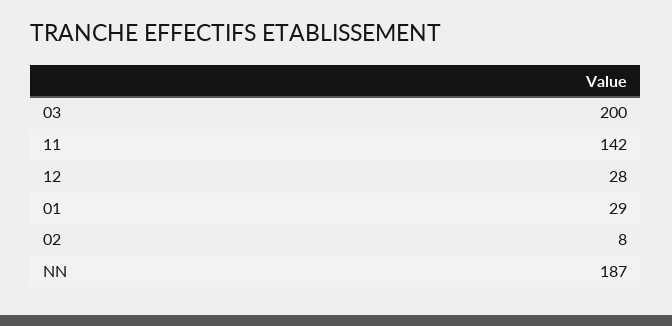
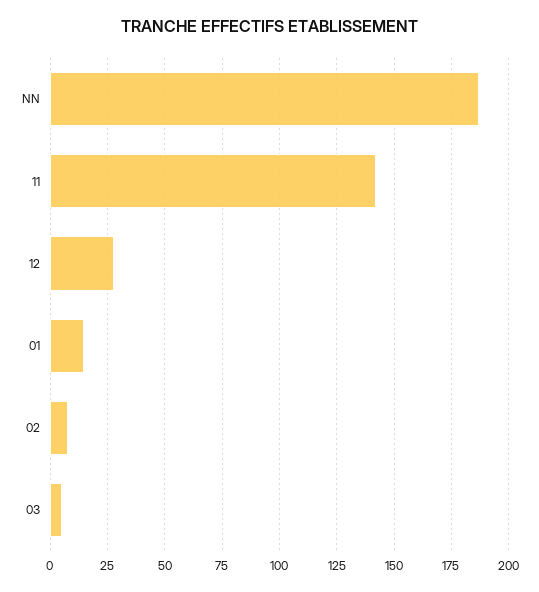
03: 200 -> 5
01: 29 -> 15

